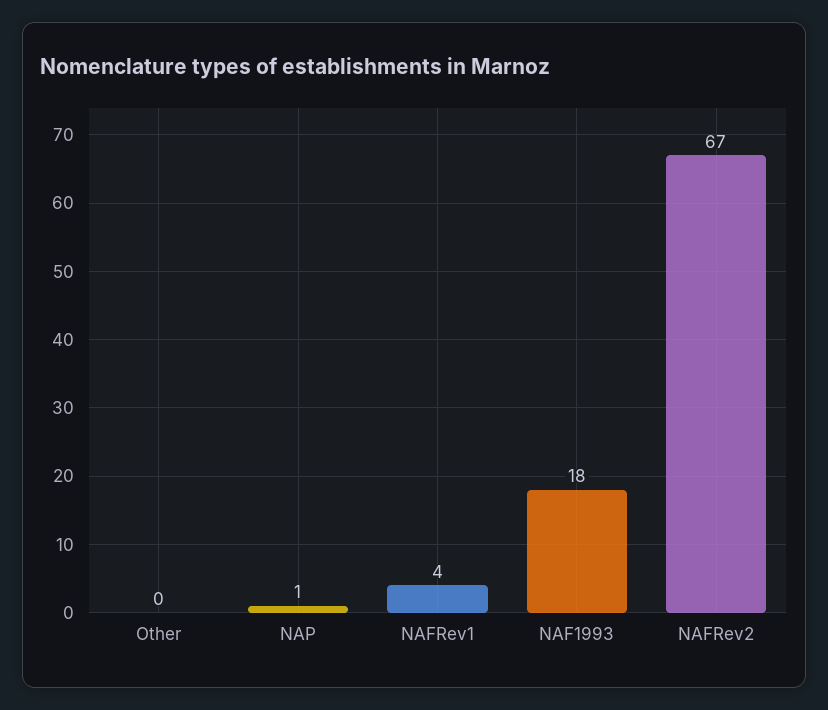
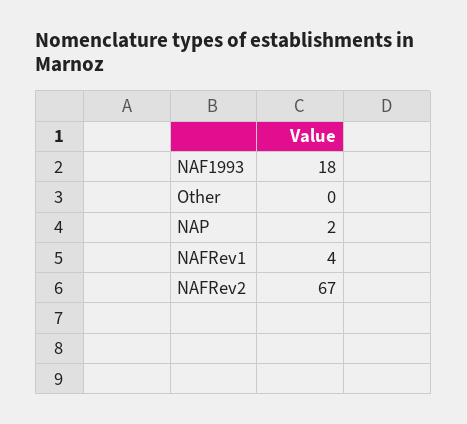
NAP: 1 -> 2

